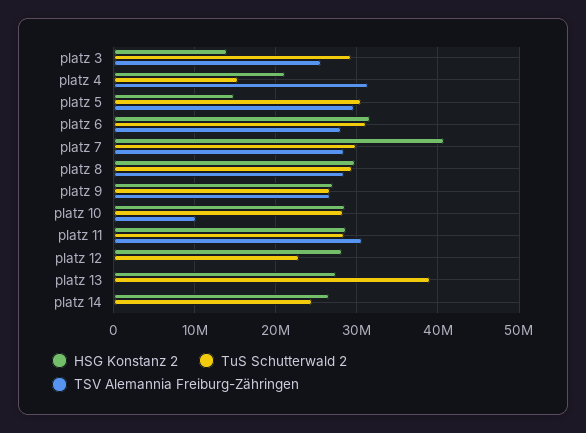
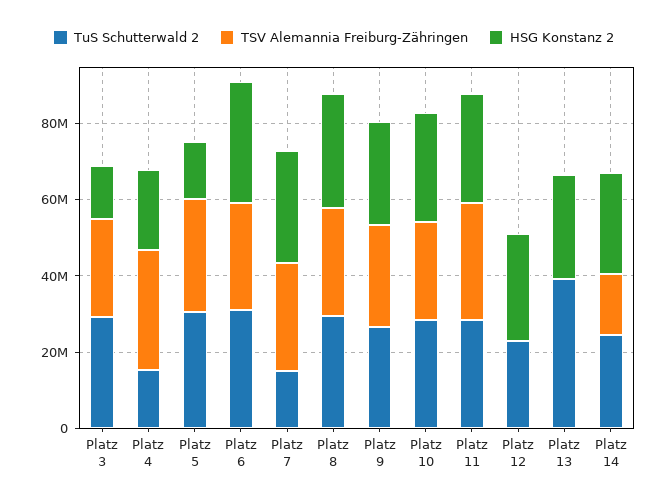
HSG Konstanz 2, platz 7: 41000000 -> 30000000
TuS Schutterwald 2, platz 7: 30000000 -> 15000000
TSV Alemannia Freiburg-Zähringen, platz 10: 10000000 -> 25000000
TSV Alemannia Freiburg-Zähringen, platz 14: 0 -> 15000000

